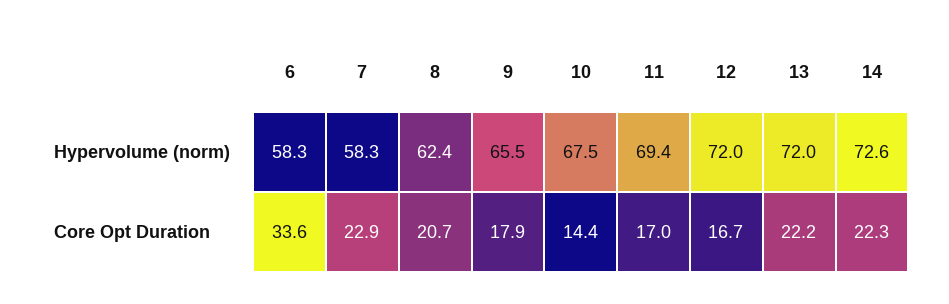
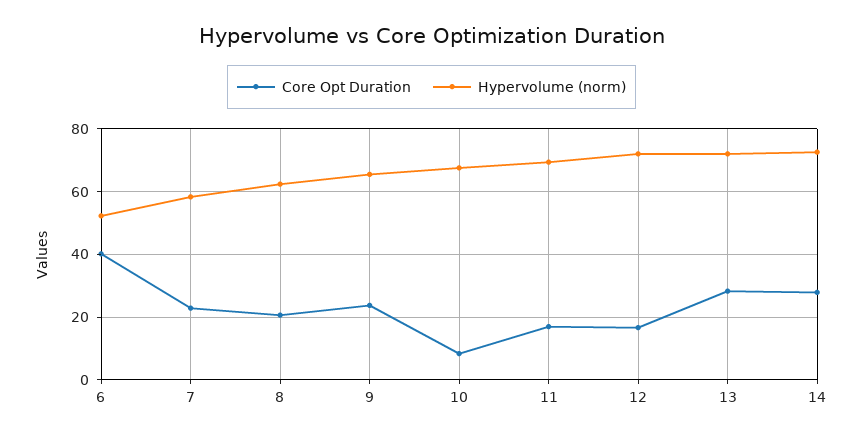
Hypervolume (norm), 6: 58.3 -> 52
Core Opt Duration, 6: 33.6 -> 40
Core Opt Duration, 9: 17.9 -> 24
Core Opt Duration, 10: 14.4 -> 8
Core Opt Duration, 13: 22.2 -> 28
Core Opt Duration, 14: 22.3 -> 28

